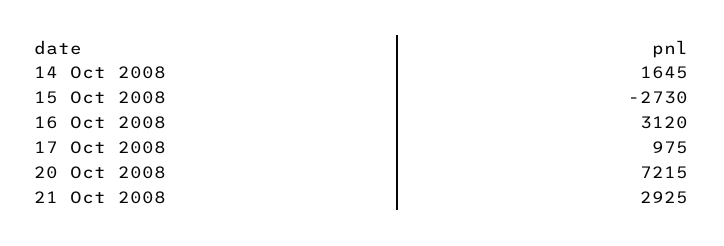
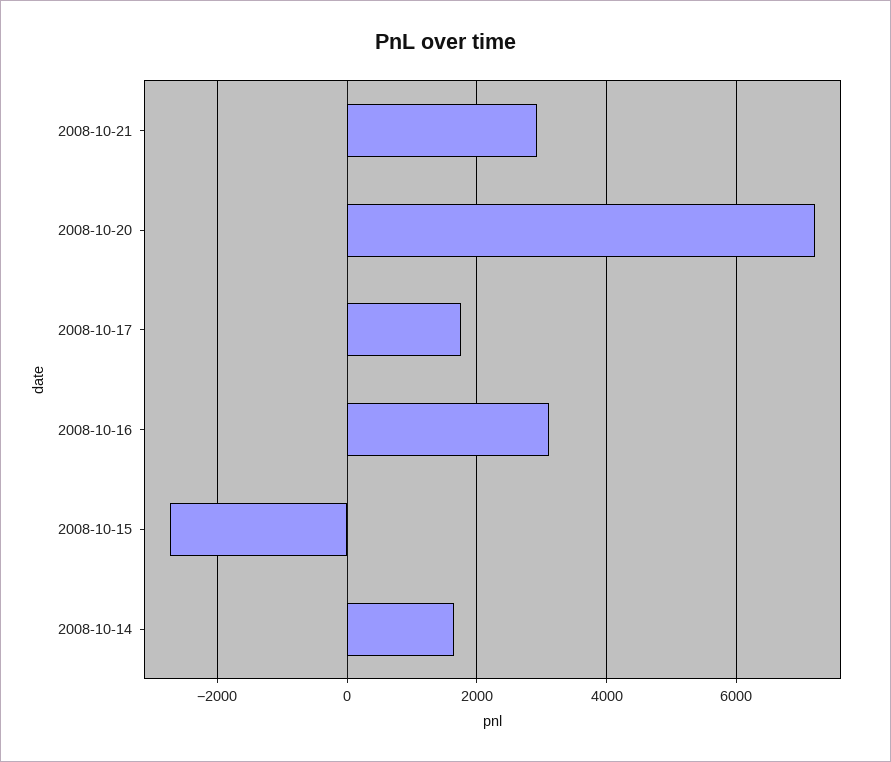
17 Oct 2008: 975 -> 1800

